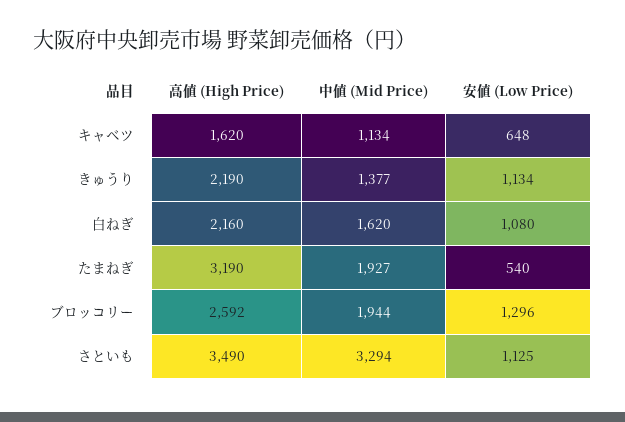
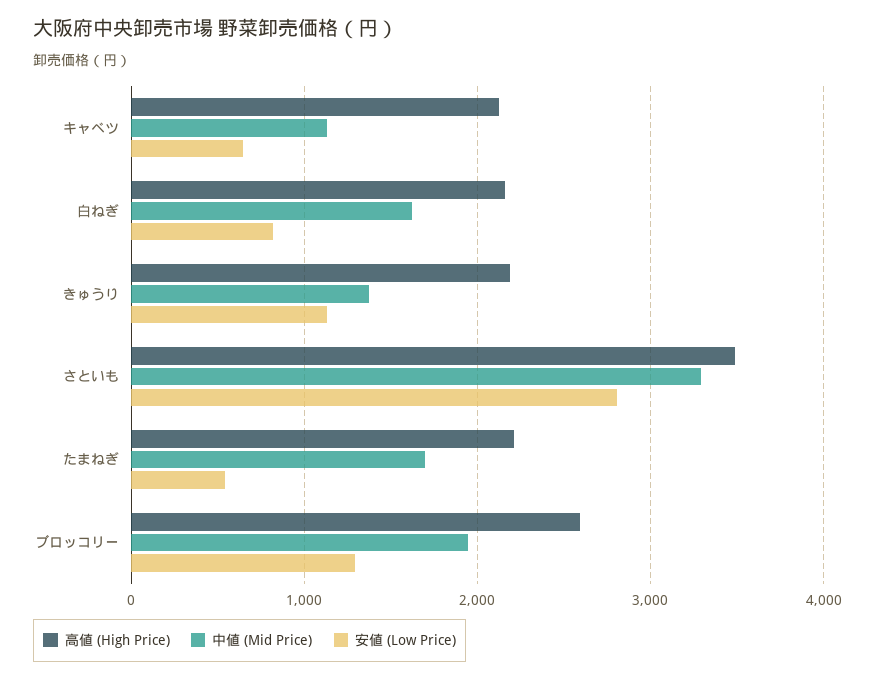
高値 (High Price), キャベツ: 1620 -> 2100
安値 (Low Price), 白ねぎ: 1080 -> 800
高値 (High Price), たまねぎ: 3190 -> 2200
中値 (Mid Price), たまねぎ: 1927 -> 1700
安値 (Low Price), さといも: 1125 -> 2800

